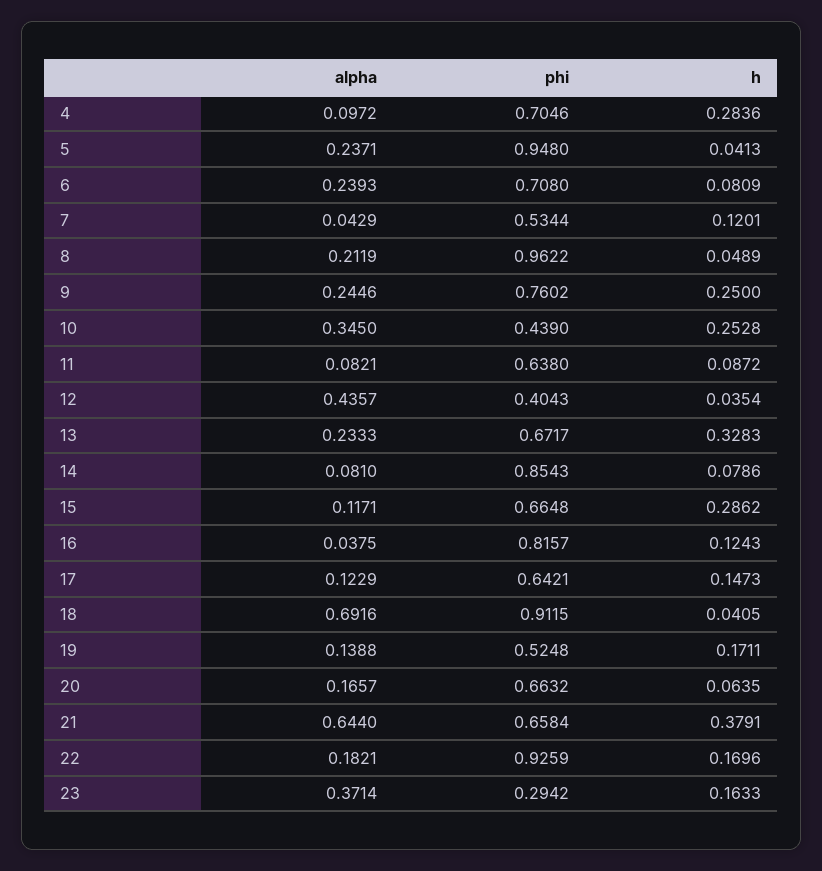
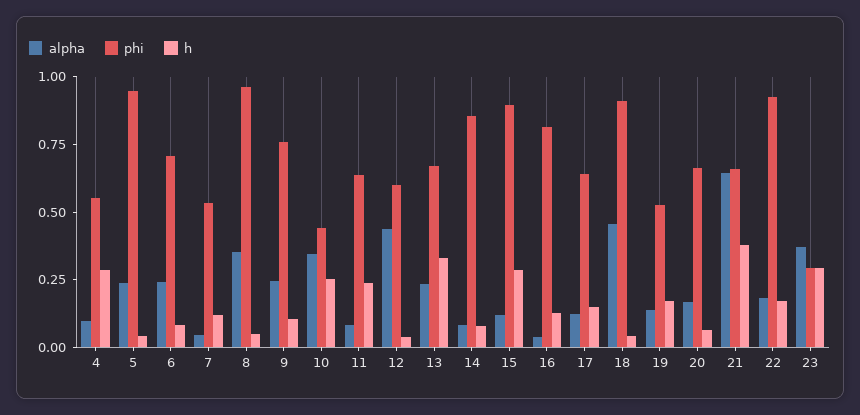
phi, 4: 0.7046 -> 0.55
alpha, 8: 0.2119 -> 0.35
h, 9: 0.25 -> 0.1
h, 11: 0.0872 -> 0.25
phi, 12: 0.4043 -> 0.6
phi, 15: 0.6648 -> 0.9
alpha, 18: 0.6916 -> 0.45
h, 23: 0.1633 -> 0.3

